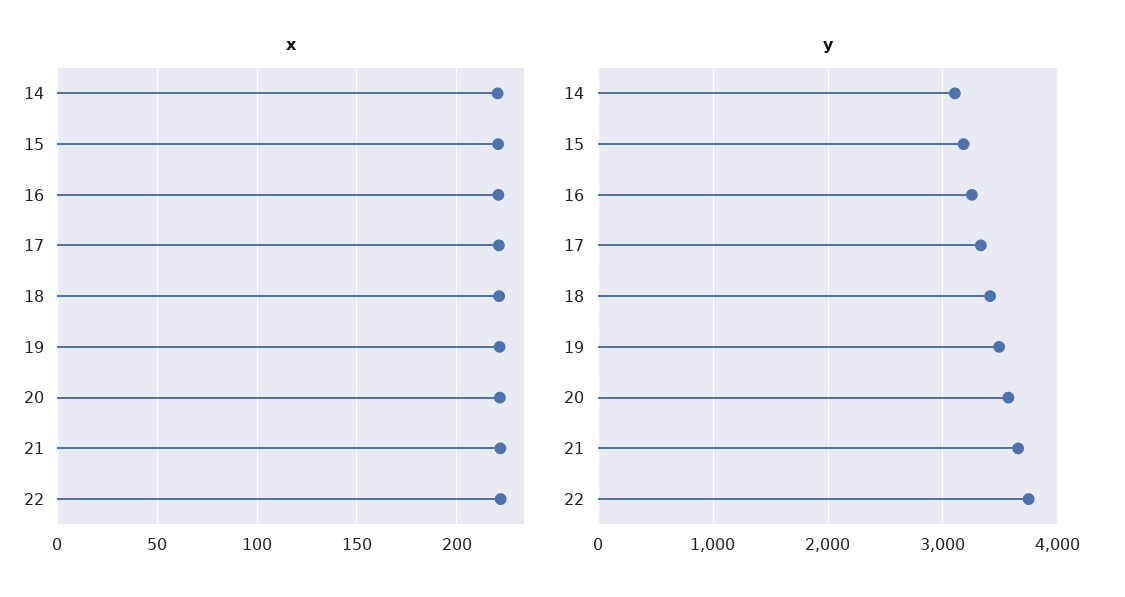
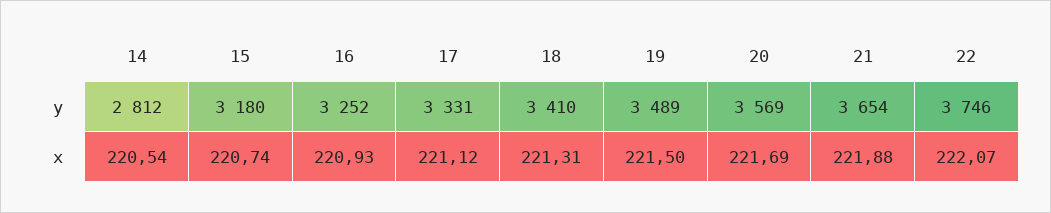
y, 14: 3100 -> 2812

